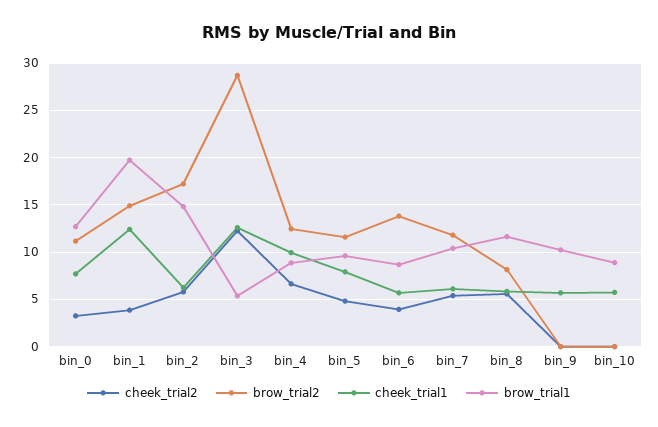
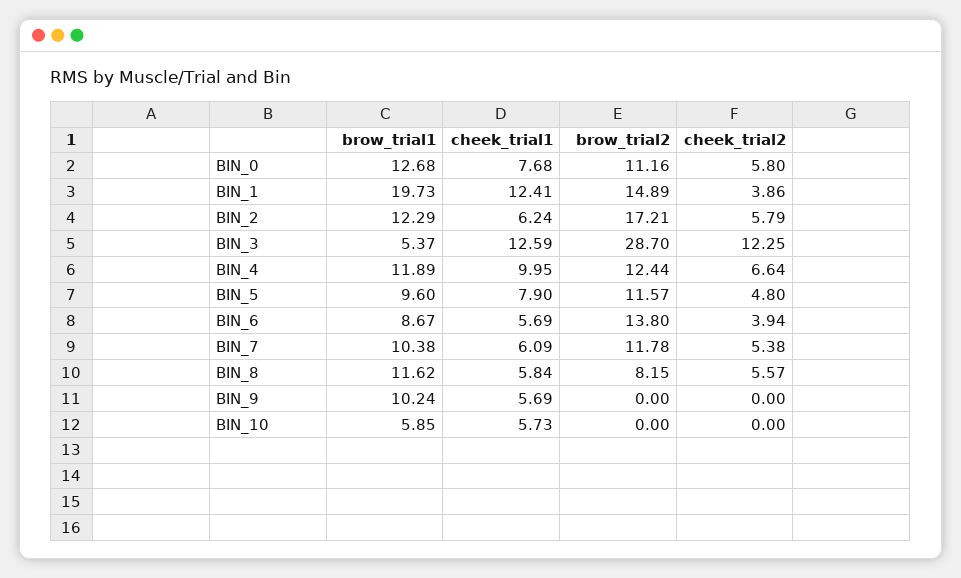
cheek_trial2, bin_0: 3 -> 5.8
brow_trial1, bin_2: 15 -> 12.29
brow_trial1, bin_4: 9 -> 11.89
brow_trial1, bin_10: 9 -> 5.85

